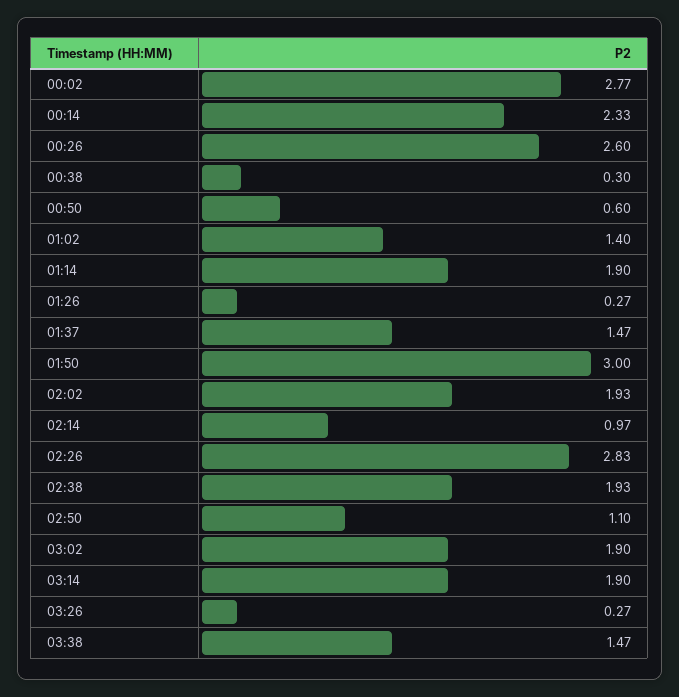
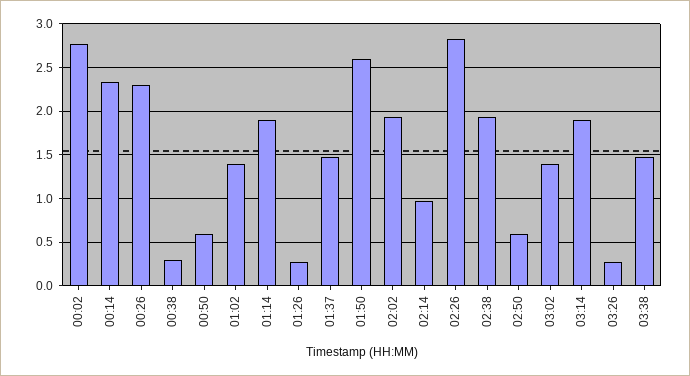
00:26: 2.6 -> 2.3
01:50: 3 -> 2.6
02:50: 1.1 -> 0.6
03:02: 1.9 -> 1.4

